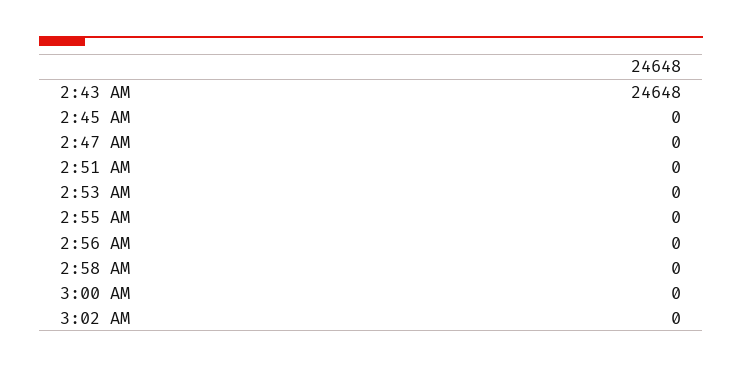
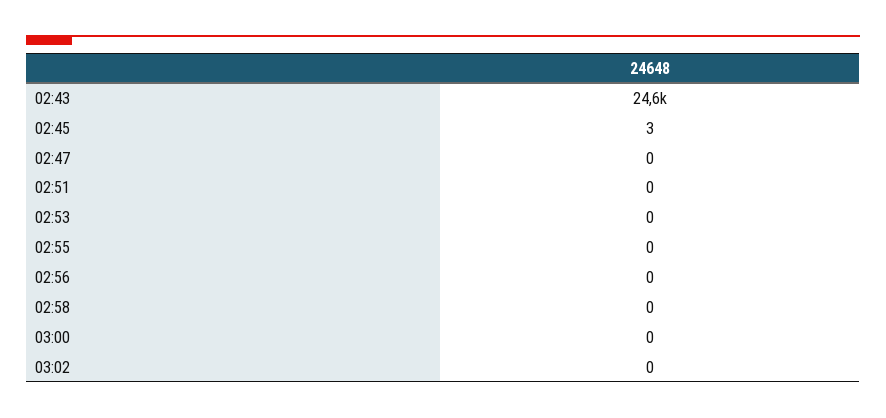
2:45 AM: 0 -> 3

